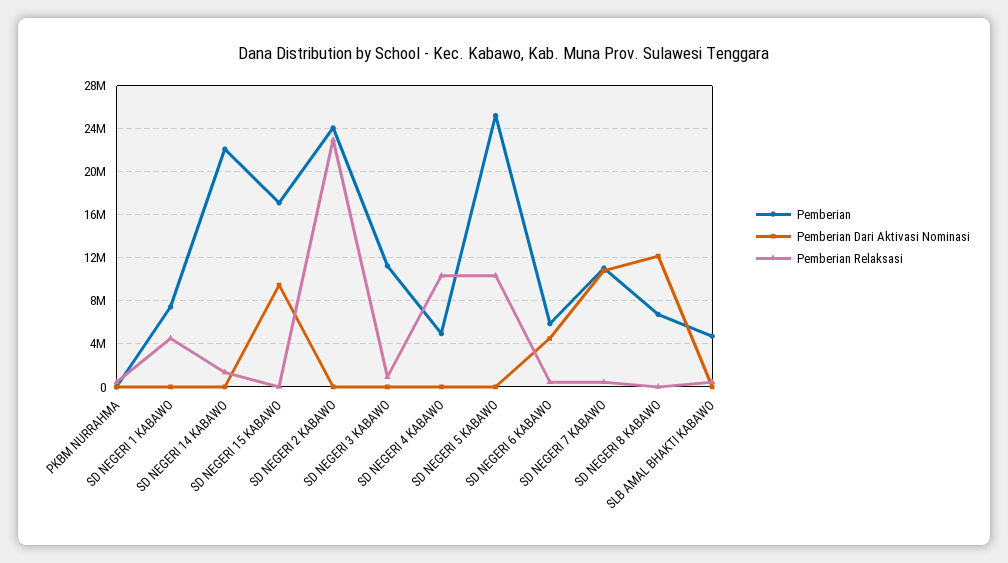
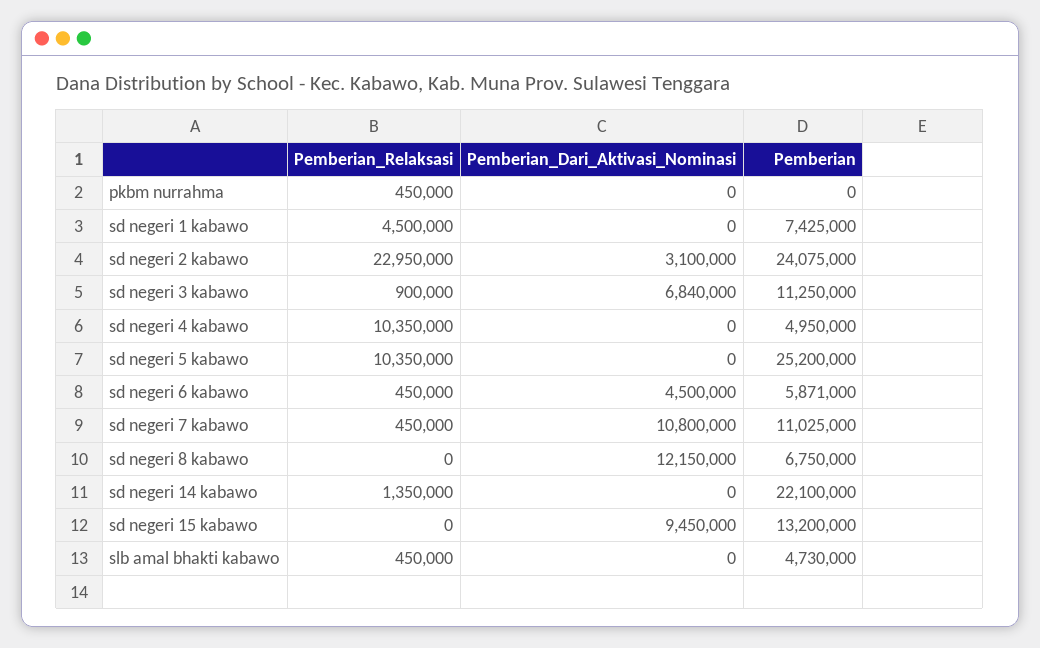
Pemberian, SD NEGERI 15 KABAWO: 17000000 -> 13200000
Pemberian Dari Aktivasi Nominasi, SD NEGERI 2 KABAWO: 0 -> 3100000
Pemberian Dari Aktivasi Nominasi, SD NEGERI 3 KABAWO: 0 -> 6840000

